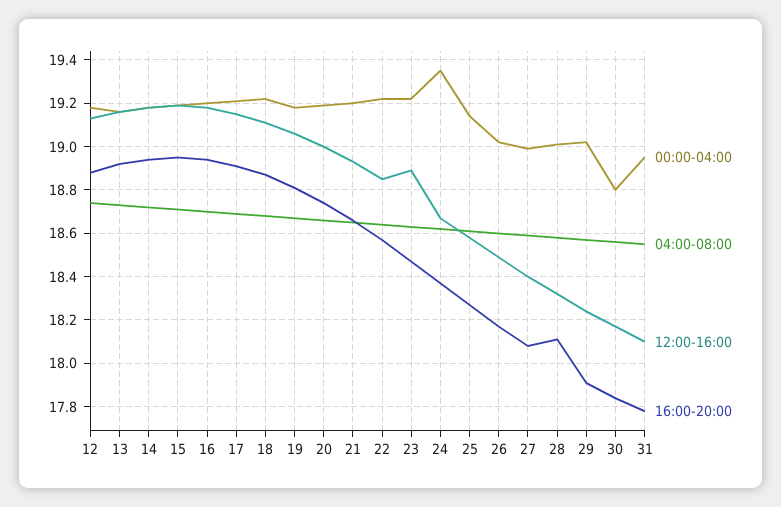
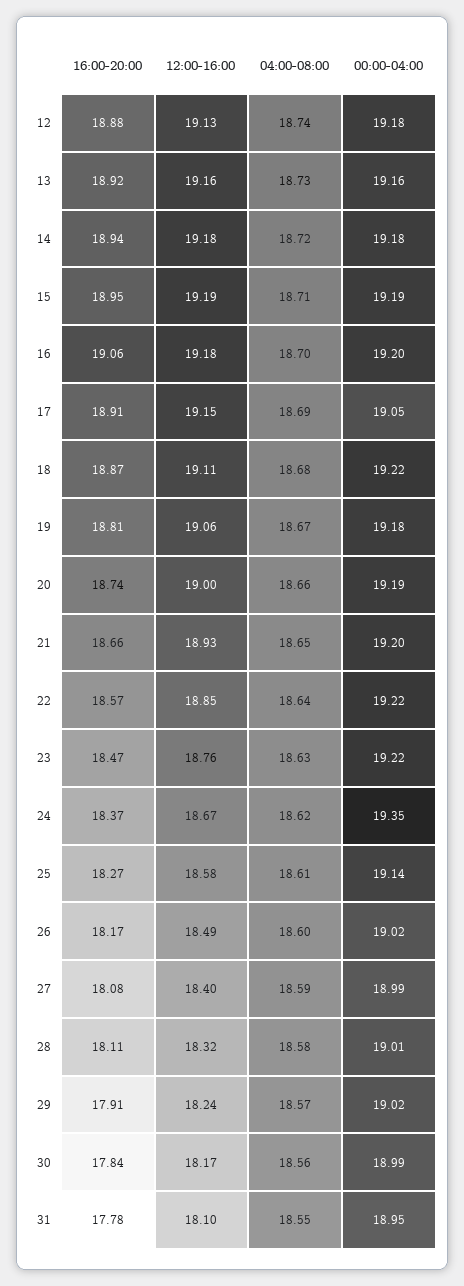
16:00-20:00, 16: 18.95 -> 19.06
00:00-04:00, 17: 19.2 -> 19.05
12:00-16:00, 23: 18.9 -> 18.76
00:00-04:00, 30: 18.8 -> 18.99

